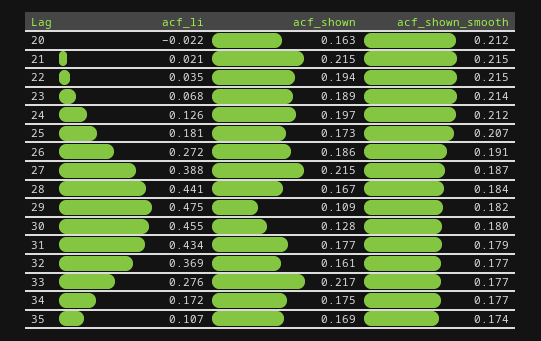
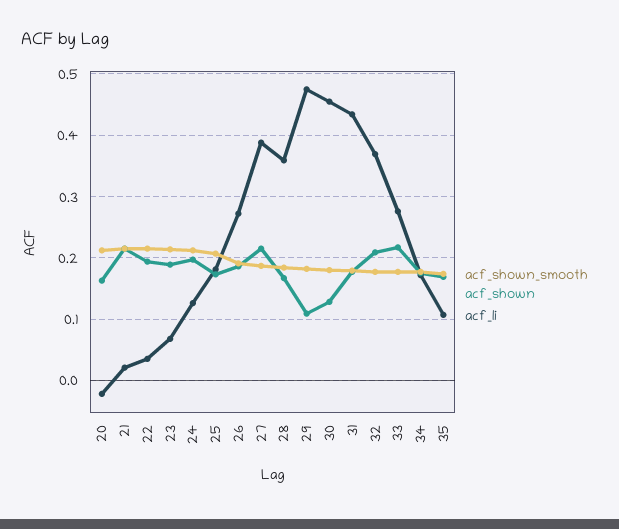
acf_li, 28: 0.441 -> 0.36
acf_shown, 32: 0.161 -> 0.21

